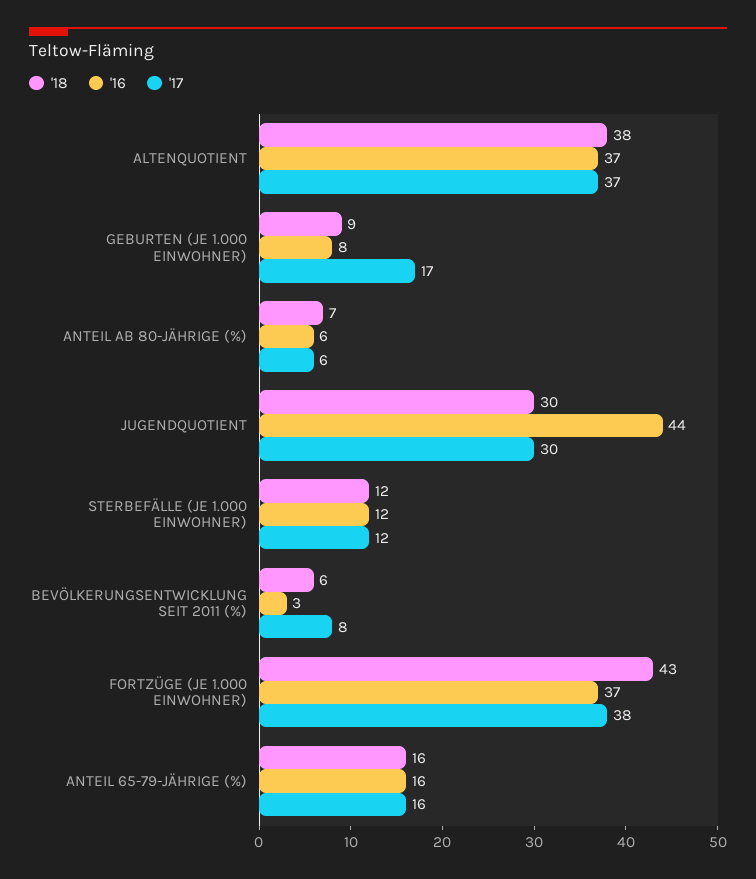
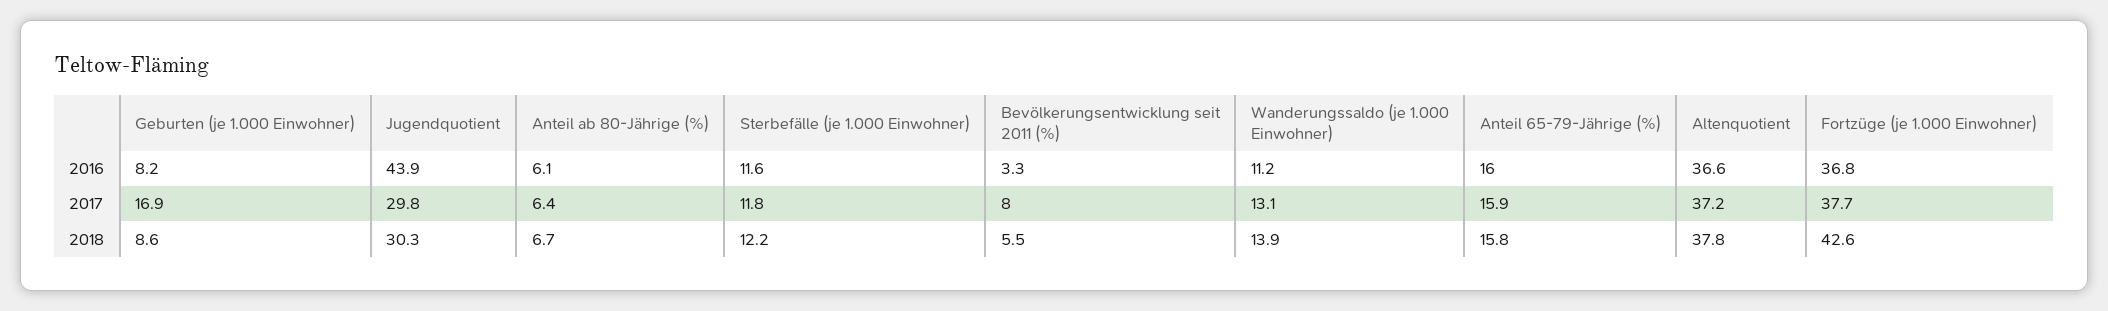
'16, Wanderungssaldo (je 1.000 Einwohner): none -> 11.2
'17, Wanderungssaldo (je 1.000 Einwohner): none -> 13.1
'18, Wanderungssaldo (je 1.000 Einwohner): none -> 13.9

